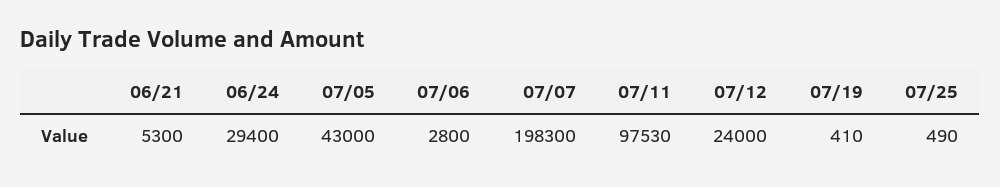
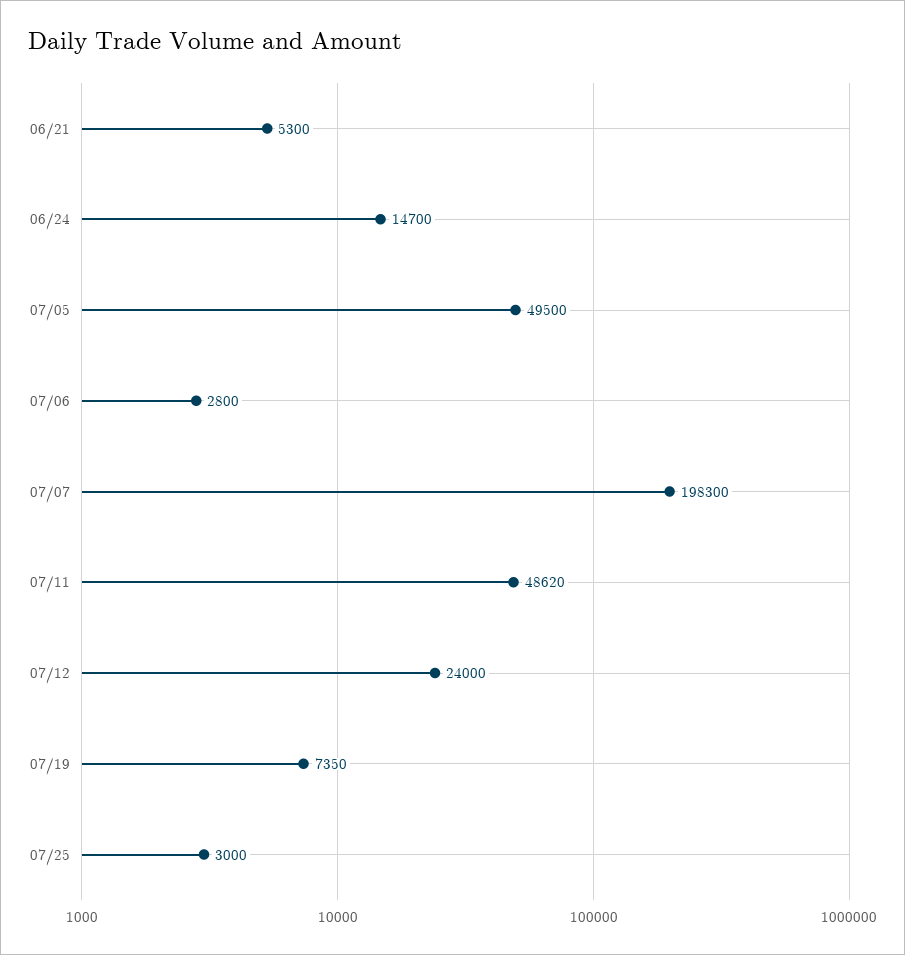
06/24: 29400 -> 14700
07/05: 43000 -> 49500
07/11: 97530 -> 48620
07/19: 410 -> 7350
07/25: 490 -> 3000

